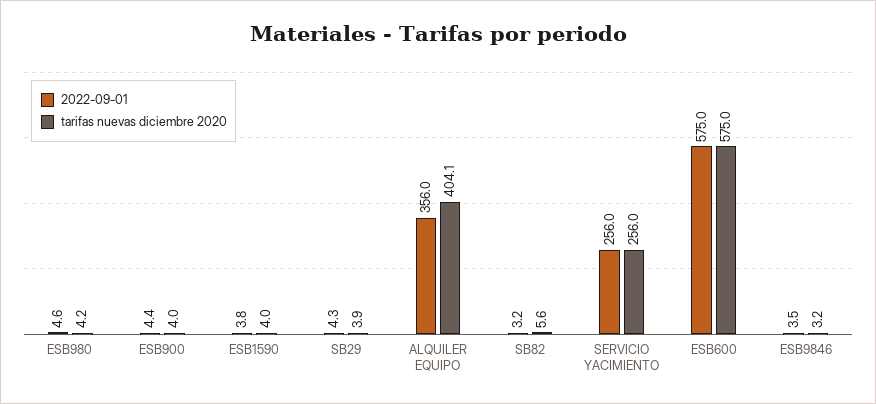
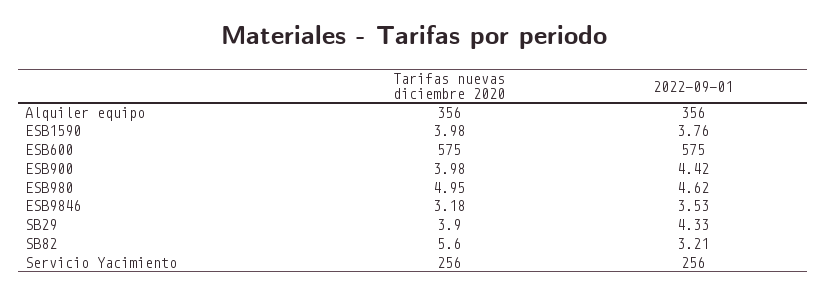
tarifas nuevas diciembre 2020, ESB980: 4.2 -> 4.95
tarifas nuevas diciembre 2020, ALQUILER EQUIPO: 404.1 -> 356

